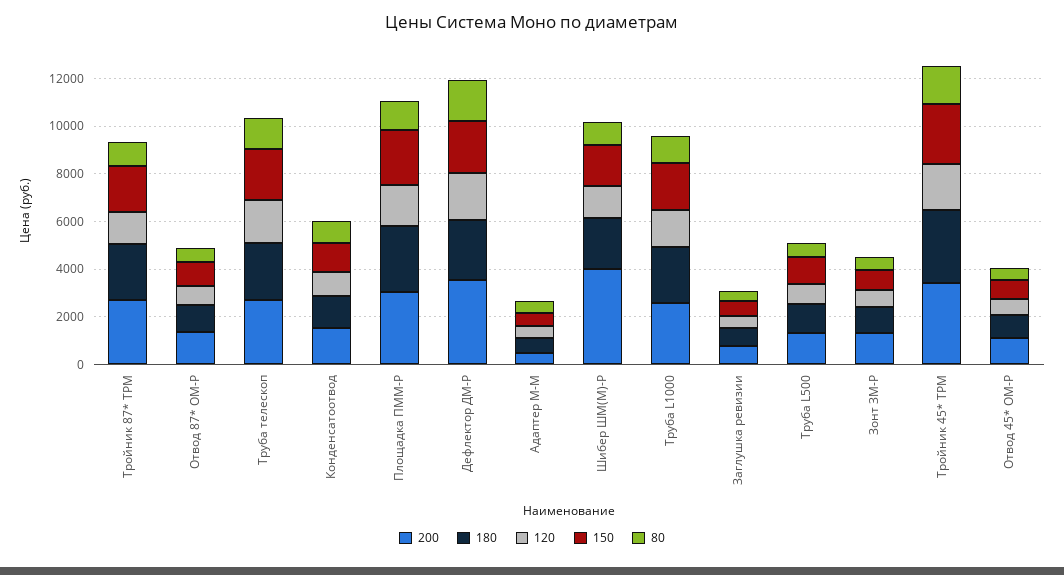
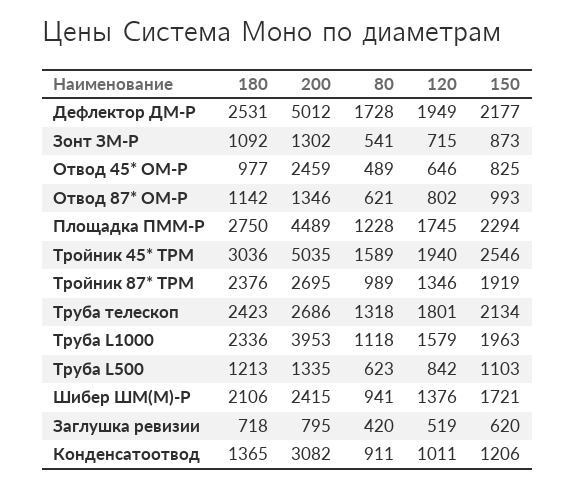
200, Конденсатоотвод: 1500 -> 3082
200, Площадка ПММ-Р: 3000 -> 4489
200, Дефлектор ДМ-Р: 3500 -> 5012
200, Адаптер М-М: 500 -> none
180, Адаптер М-М: 500 -> none
120, Адаптер М-М: 500 -> none
150, Адаптер М-М: 500 -> none
80, Адаптер М-М: 500 -> none
200, Шибер ШМ(М)-Р: 4000 -> 2415
200, Труба L1000: 2500 -> 3953
200, Тройник 45* ТРМ: 3500 -> 5035
200, Отвод 45* ОМ-Р: 1000 -> 2459

